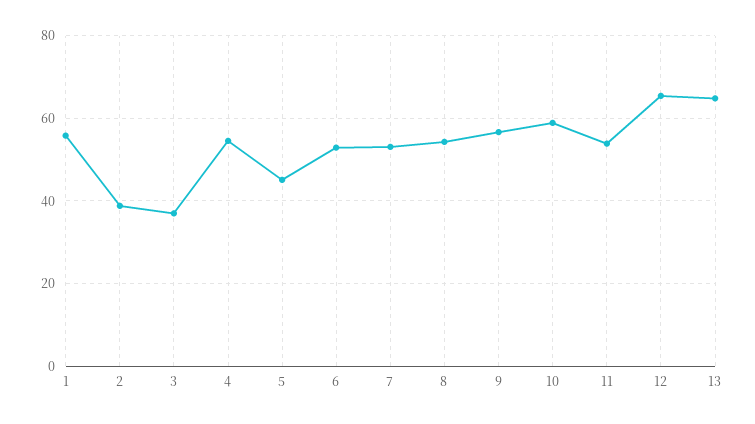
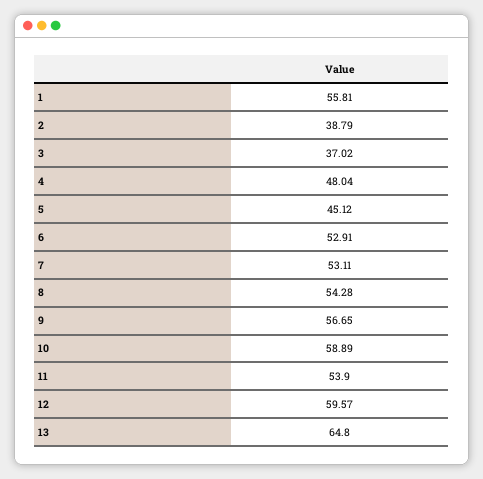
4: 54 -> 48.04
12: 66 -> 59.57

